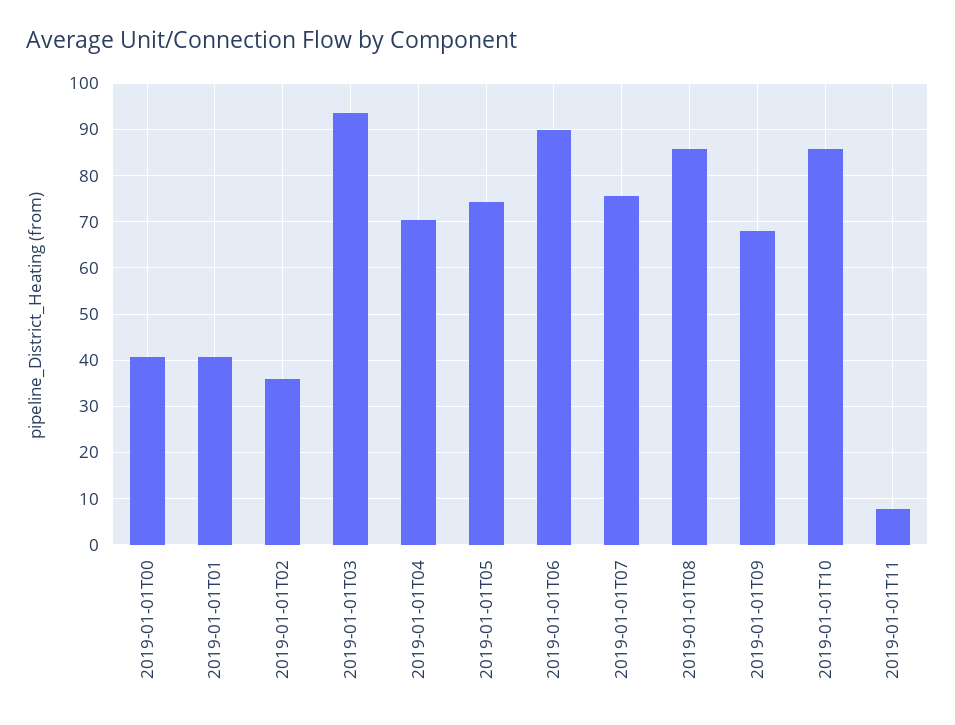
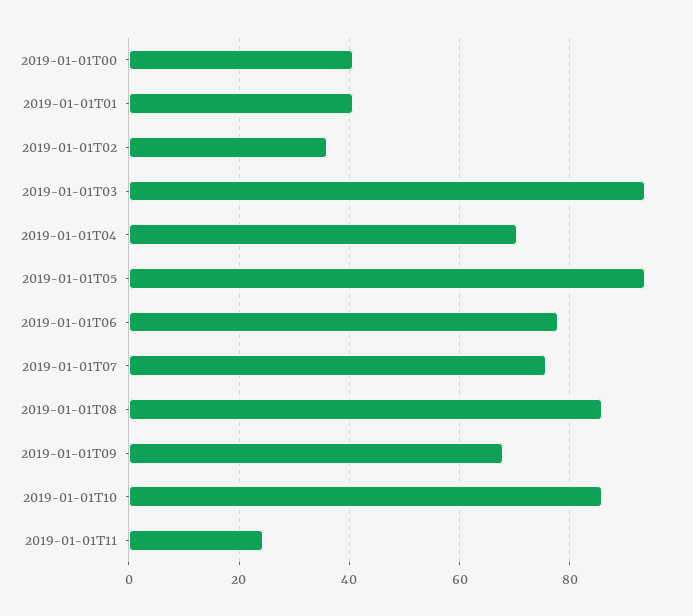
2019-01-01T05: 74 -> 94
2019-01-01T06: 90 -> 78
2019-01-01T11: 8 -> 24

